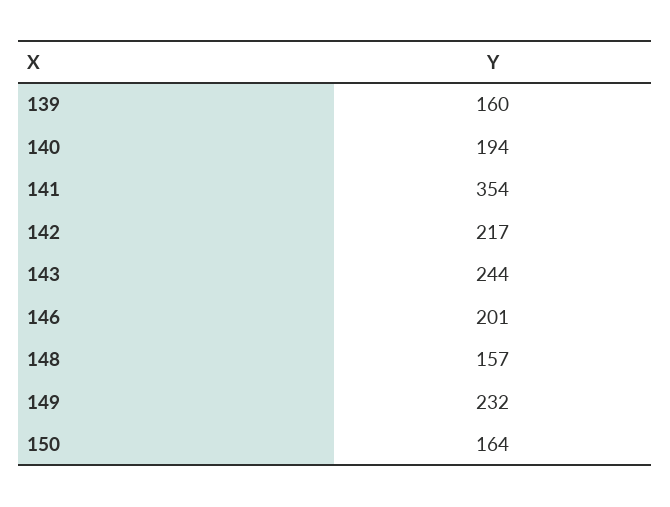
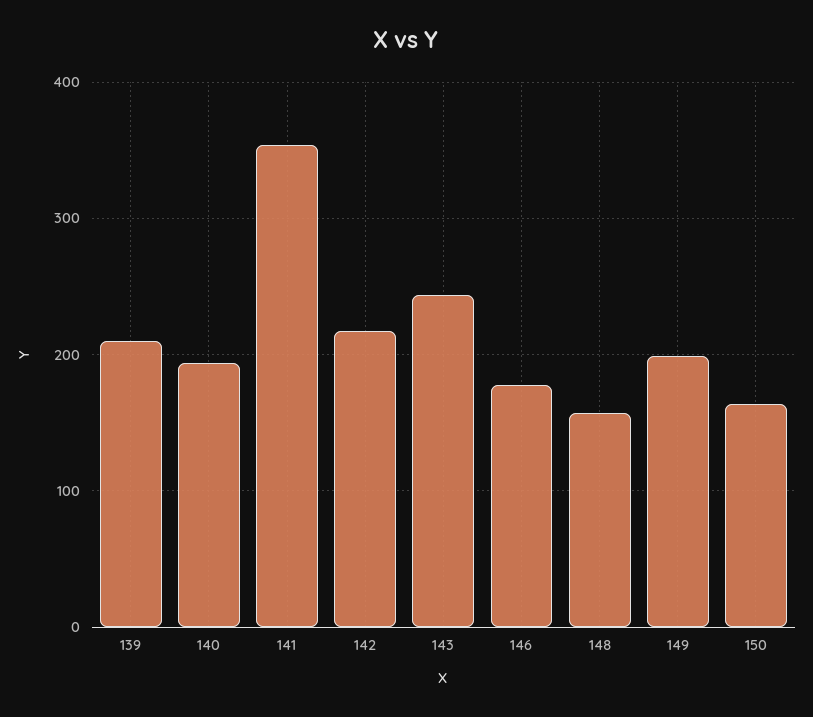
139: 160 -> 210
146: 201 -> 180
149: 232 -> 200

